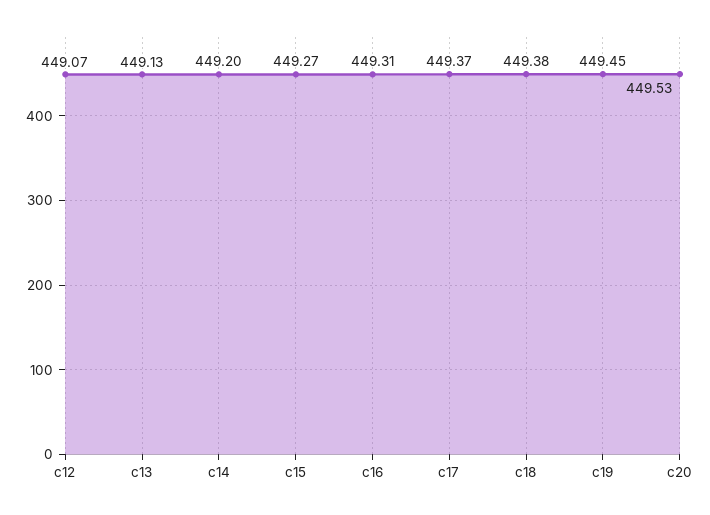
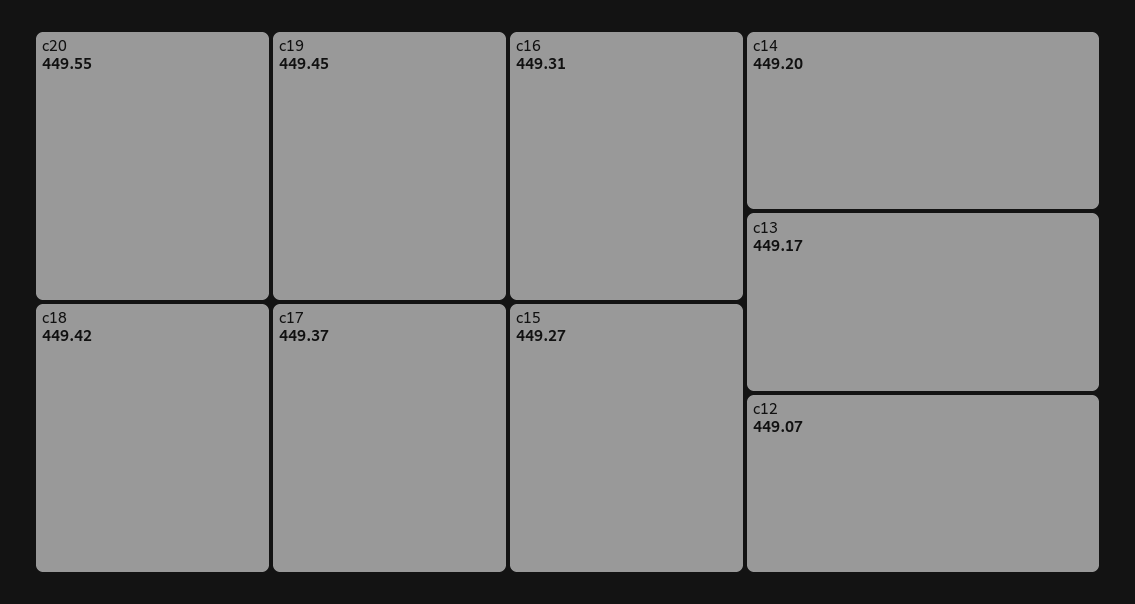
c13: 449.13 -> 449.17
c18: 449.38 -> 449.42
c20: 449.53 -> 449.55

